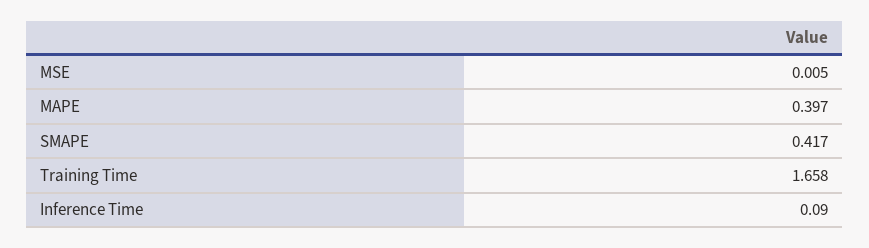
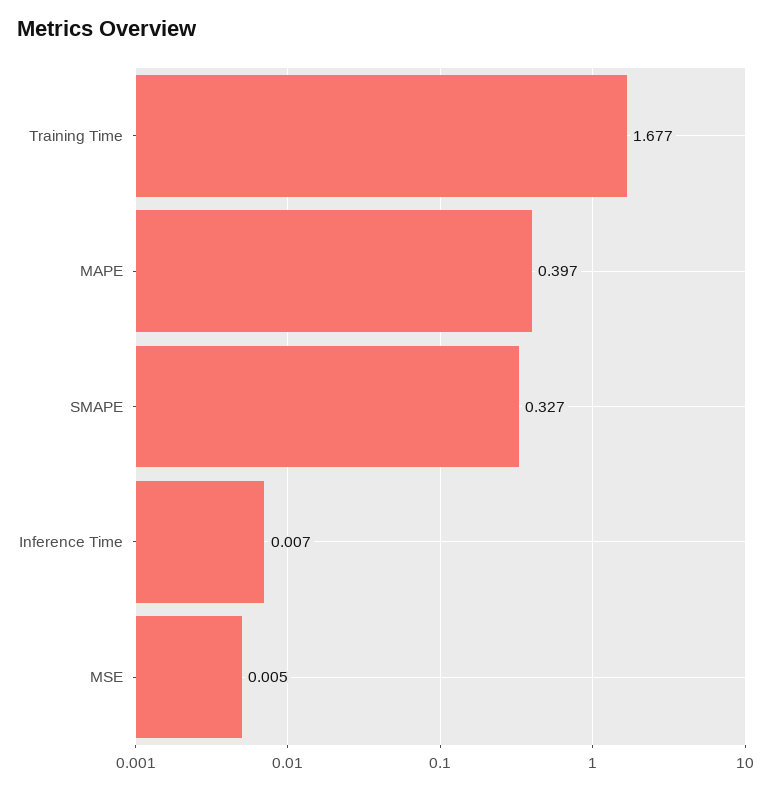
SMAPE: 0.417 -> 0.327
Training Time: 1.658 -> 1.677
Inference Time: 0.09 -> 0.007

